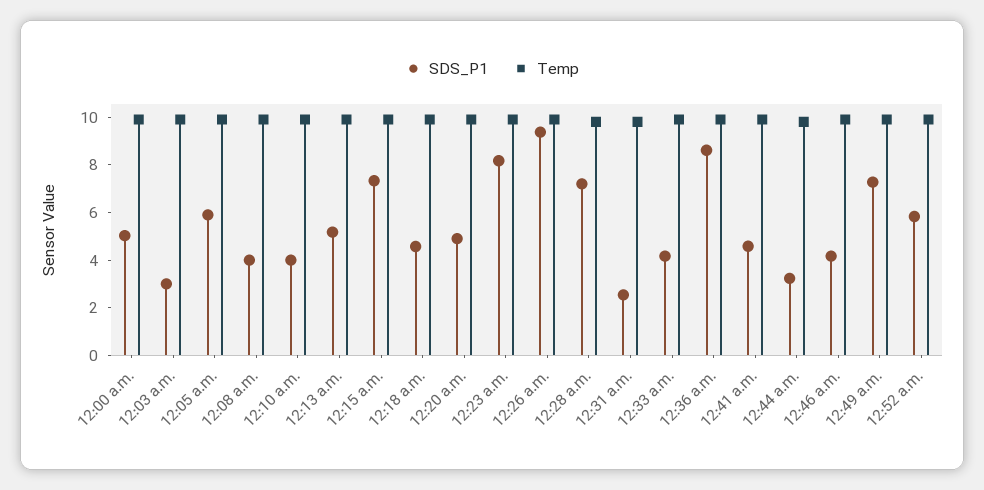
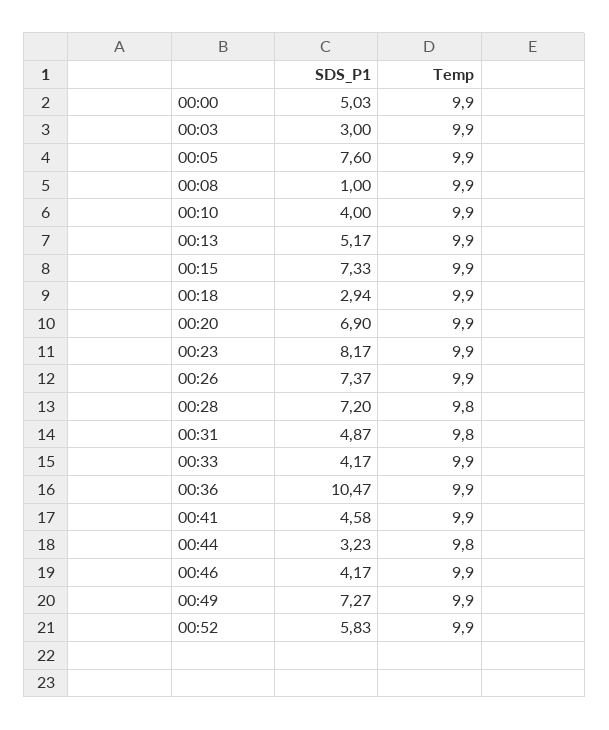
SDS_P1, 12:05 a.m.: 6 -> 7.6
SDS_P1, 12:08 a.m.: 4 -> 1
SDS_P1, 12:18 a.m.: 4.5 -> 2.94
SDS_P1, 12:20 a.m.: 5 -> 6.9
SDS_P1, 12:26 a.m.: 9.5 -> 7.37
SDS_P1, 12:31 a.m.: 2.5 -> 4.87
SDS_P1, 12:36 a.m.: 8.5 -> 10.47

